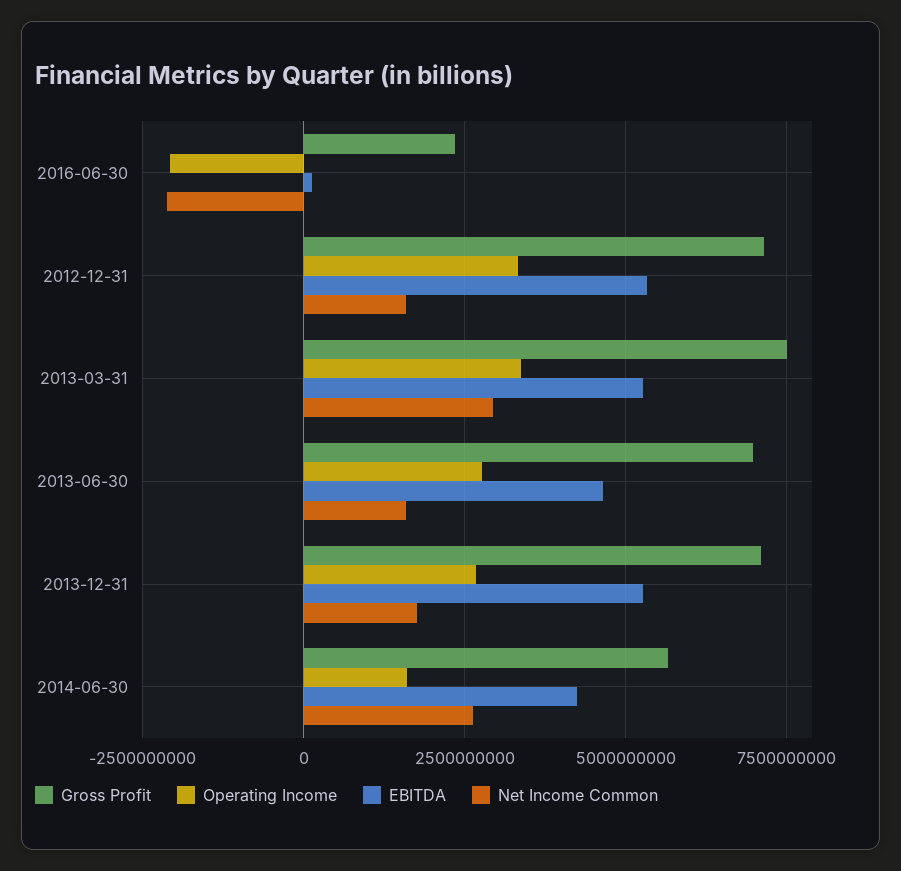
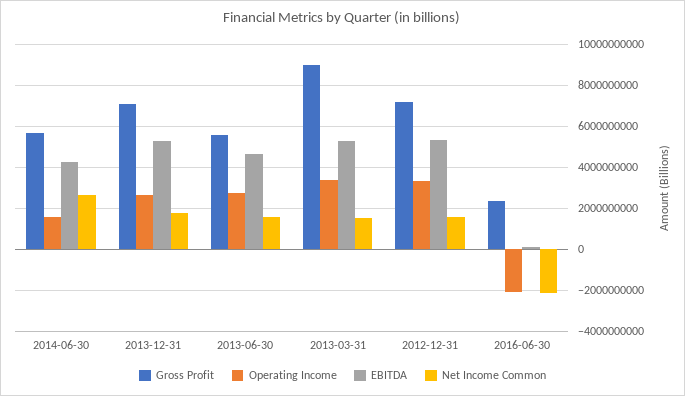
Gross Profit, 2013-03-31: 7500000000 -> 9000000000
Net Income Common, 2013-03-31: 3000000000 -> 1500000000
Gross Profit, 2013-06-30: 7000000000 -> 5500000000

